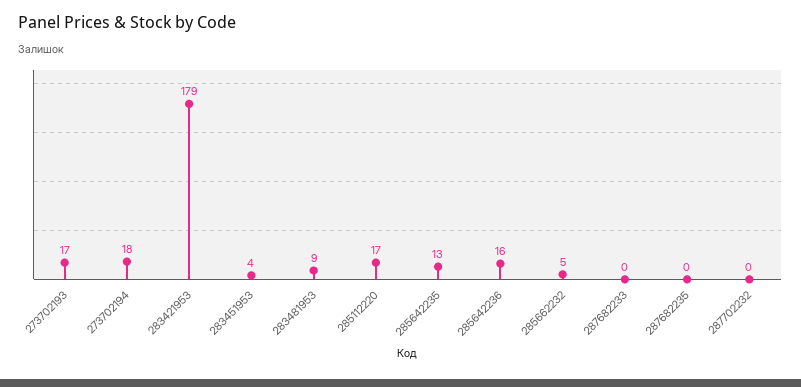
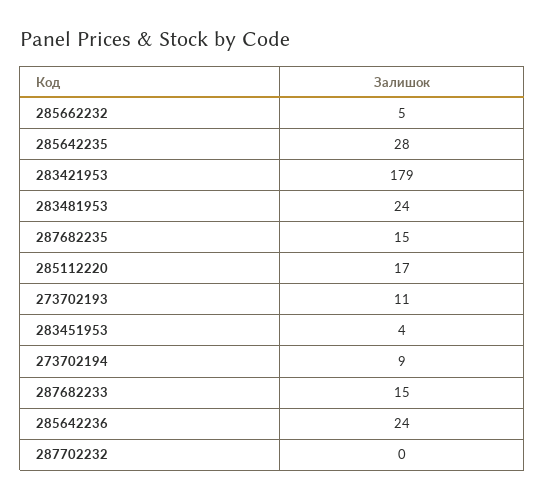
273702193: 17 -> 11
273702194: 18 -> 9
283481953: 9 -> 24
285642235: 13 -> 28
285642236: 16 -> 24
287682233: 0 -> 15
287682235: 0 -> 15

